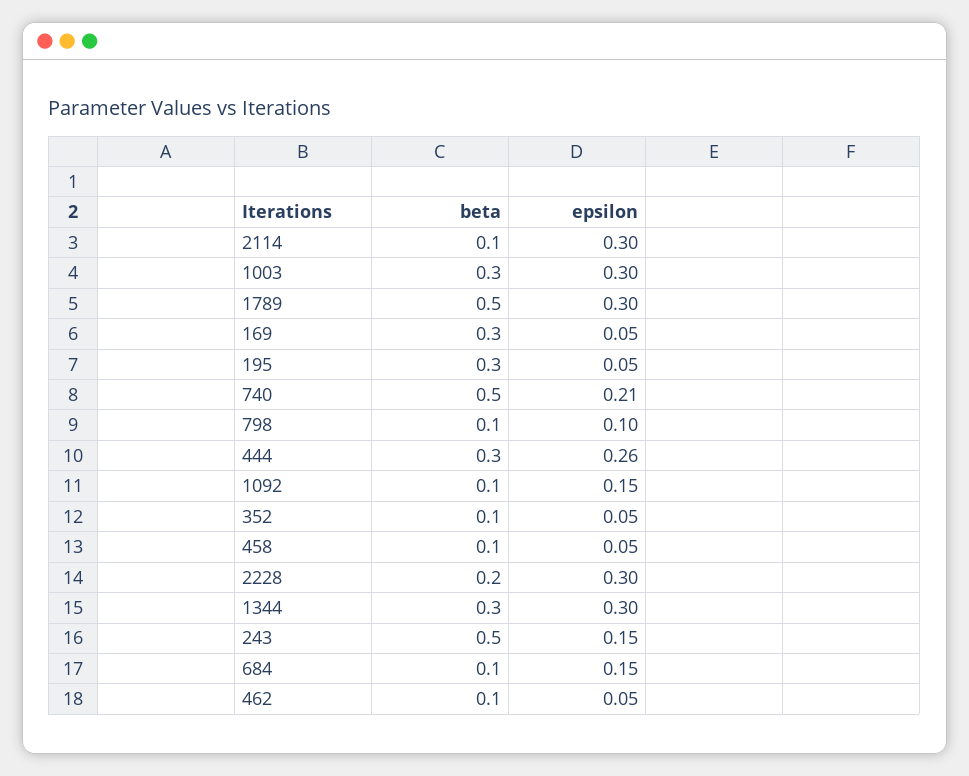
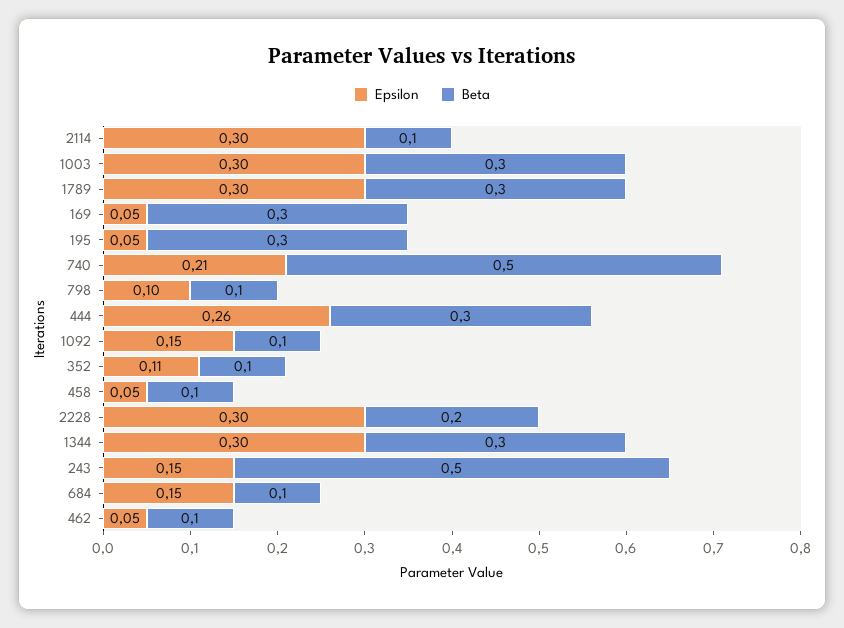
beta, 1789: 0.5 -> 0.3
epsilon, 352: 0.05 -> 0.11

